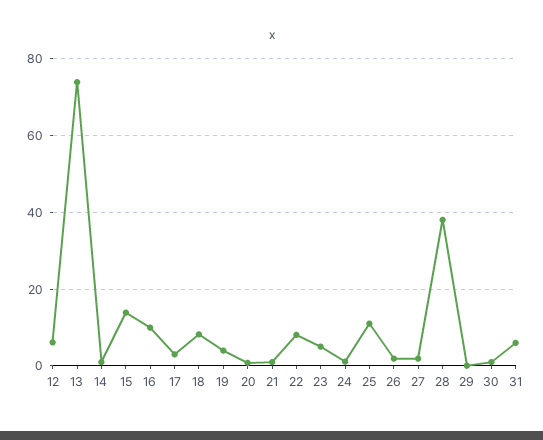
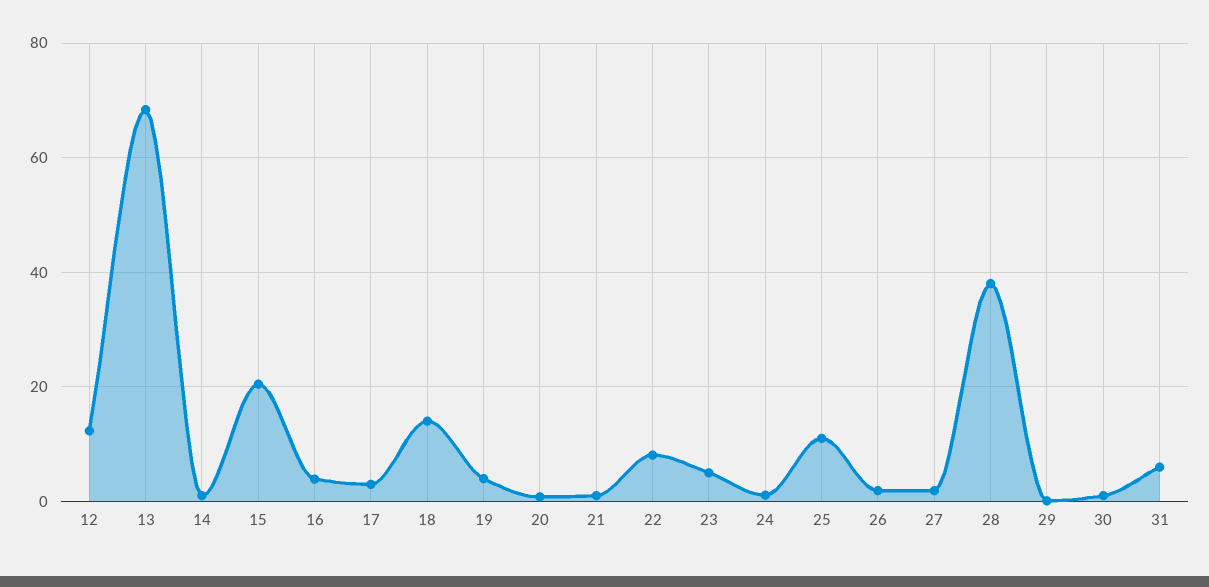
12: 6 -> 12
13: 74 -> 68
15: 14 -> 20
16: 10 -> 4
18: 8 -> 14

